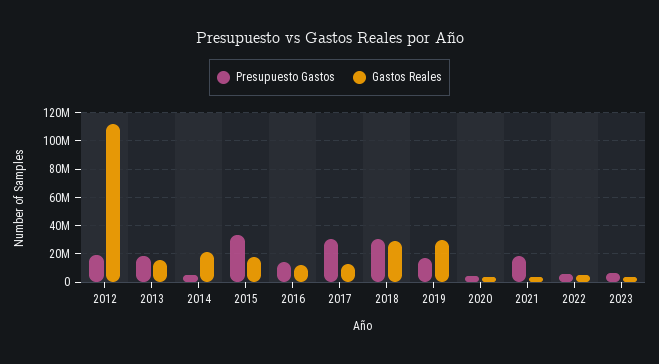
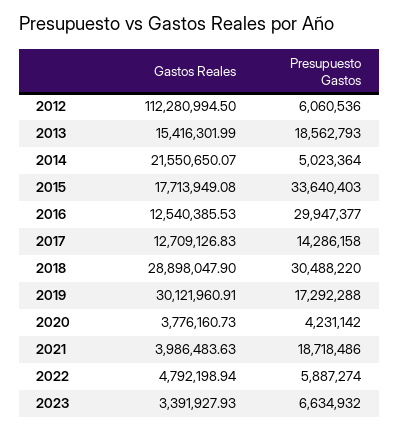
Presupuesto Gastos, 2012: 20000000 -> 6060536
Presupuesto Gastos, 2016: 15000000 -> 29947377
Presupuesto Gastos, 2017: 30000000 -> 14286158

